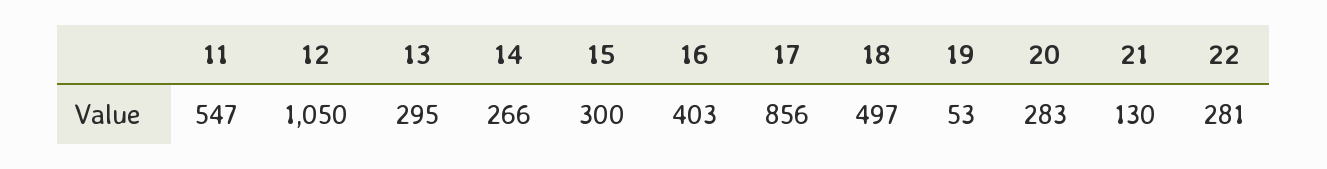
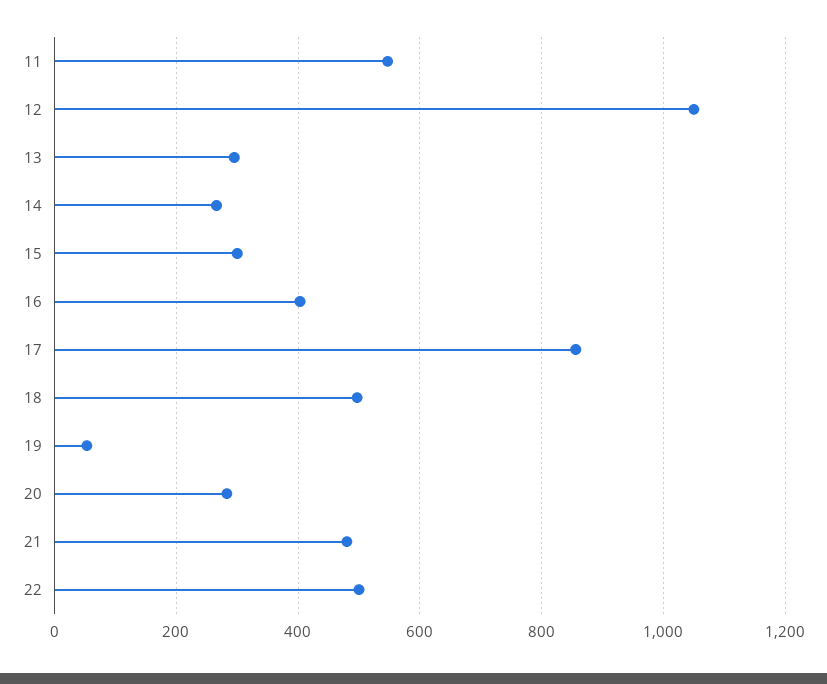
21: 130 -> 480
22: 281 -> 500

